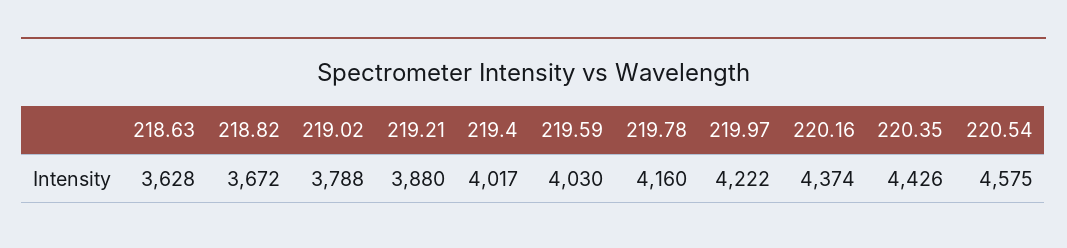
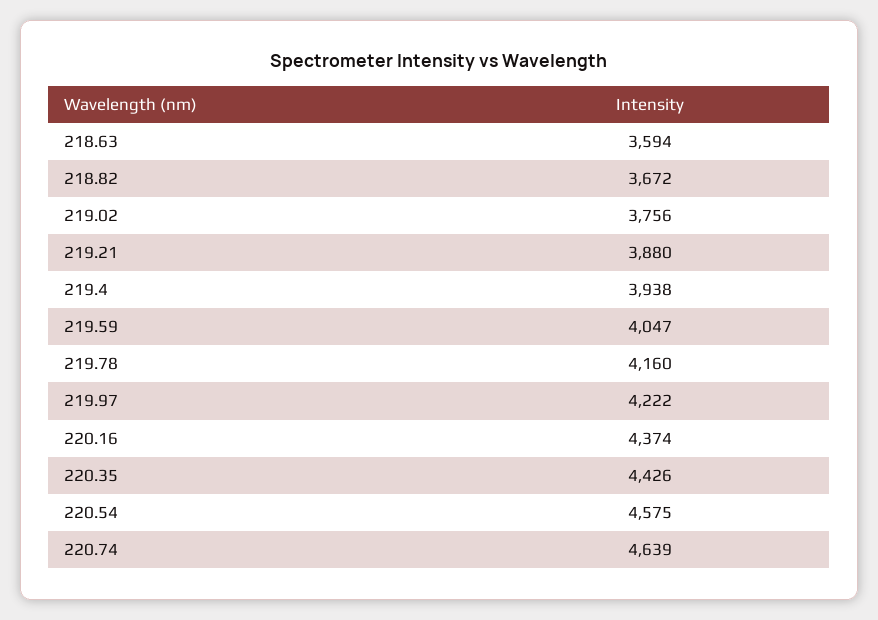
218.63: 3628 -> 3594
219.02: 3788 -> 3756
219.4: 4017 -> 3938
219.59: 4030 -> 4047
220.74: none -> 4639

